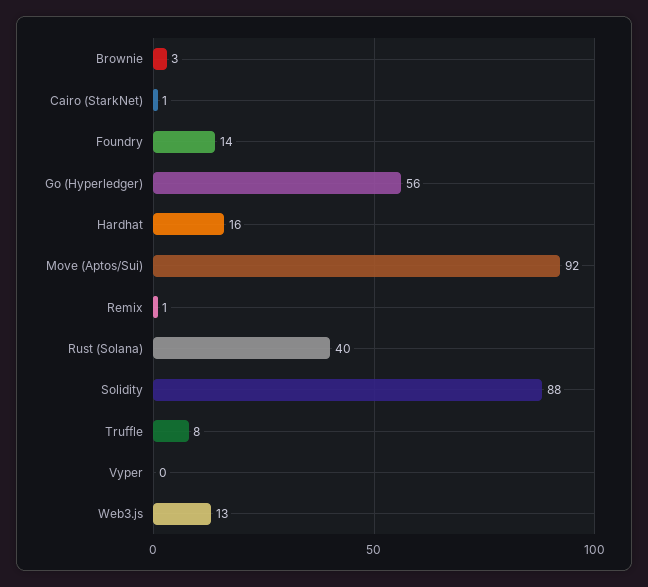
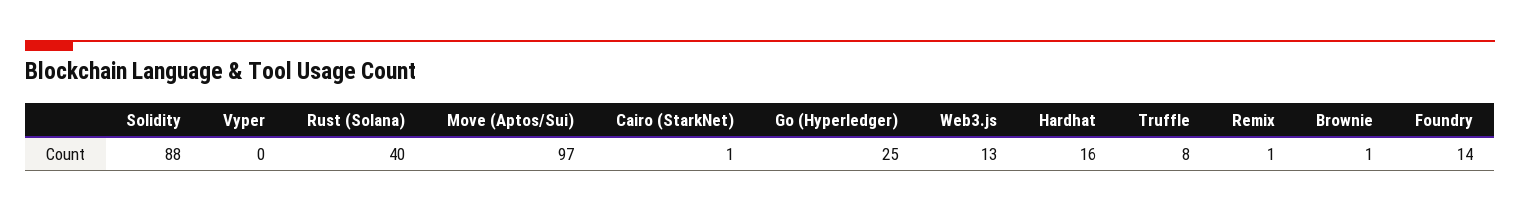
Brownie: 3 -> 1
Go (Hyperledger): 56 -> 25
Move (Aptos/Sui): 92 -> 97

